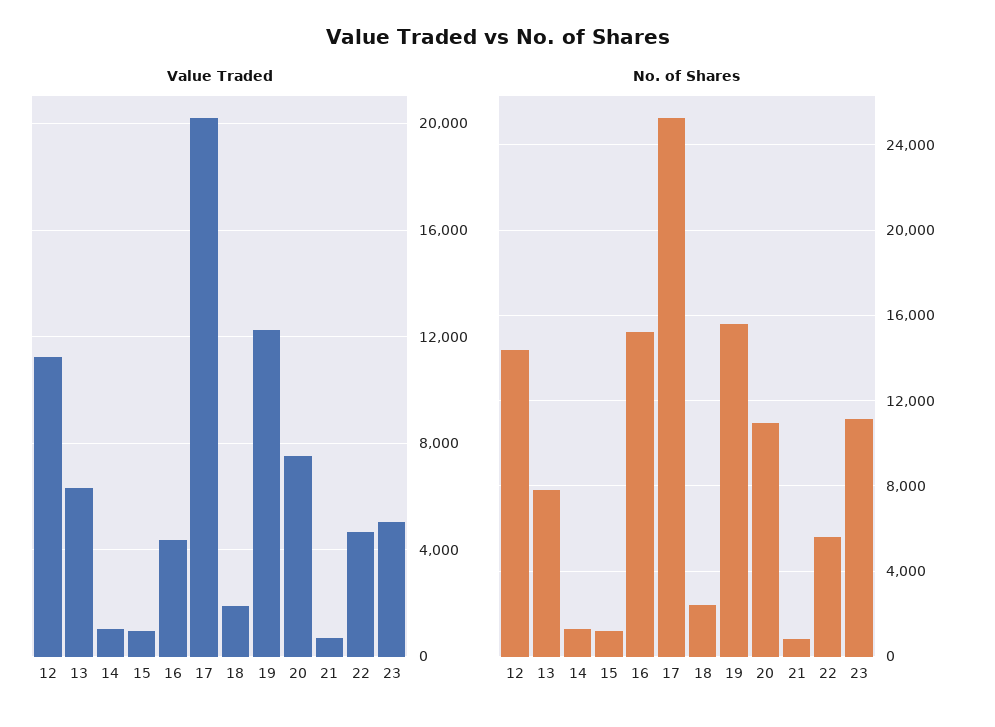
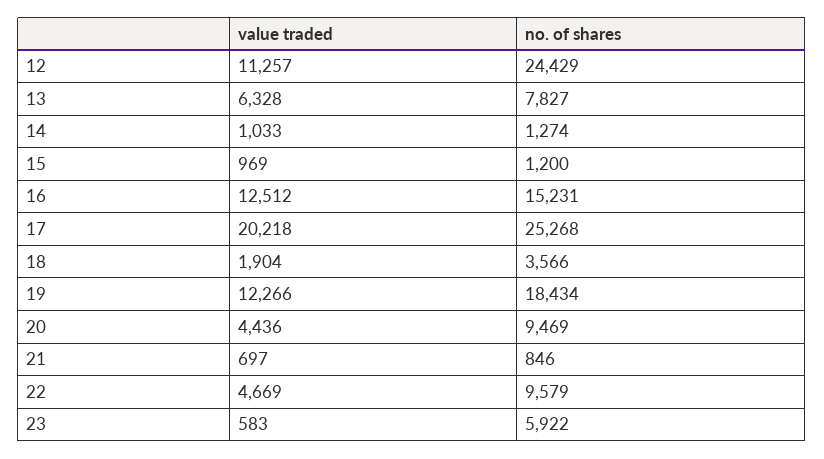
Value Traded, 16: 4500 -> 12512
Value Traded, 20: 7500 -> 4436
Value Traded, 23: 5000 -> 583
No. of Shares, 12: 14500 -> 24429
No. of Shares, 18: 2500 -> 3566
No. of Shares, 19: 15500 -> 18434
No. of Shares, 20: 11000 -> 9469
No. of Shares, 22: 5500 -> 9579
No. of Shares, 23: 11000 -> 5922

